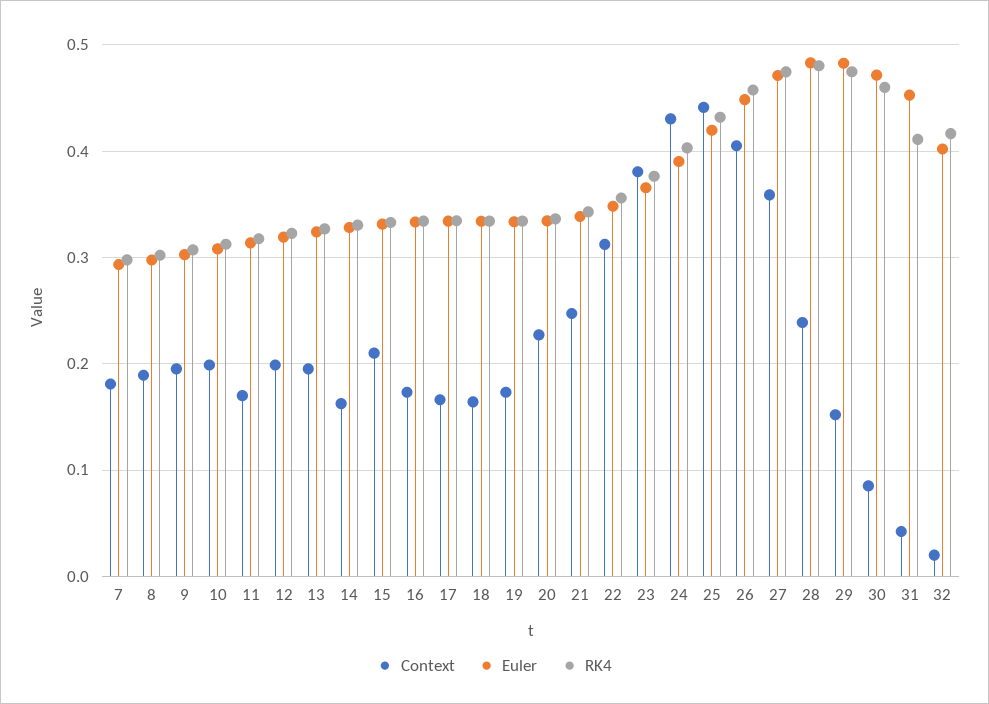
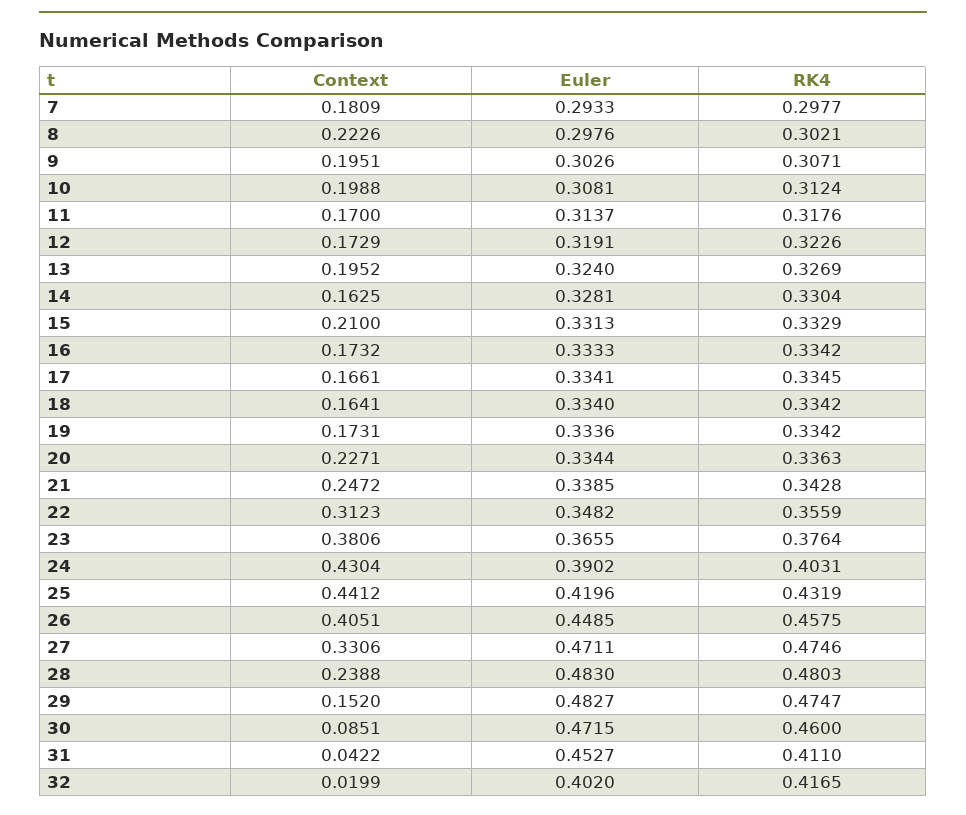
Context, 8: 0.19 -> 0.2226
Context, 12: 0.2 -> 0.1729
Context, 27: 0.36 -> 0.3306

